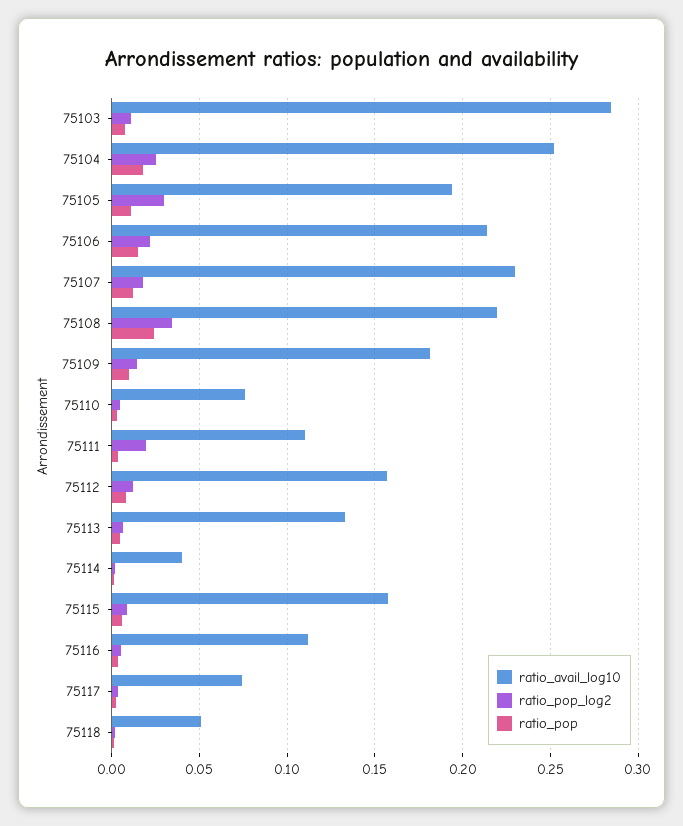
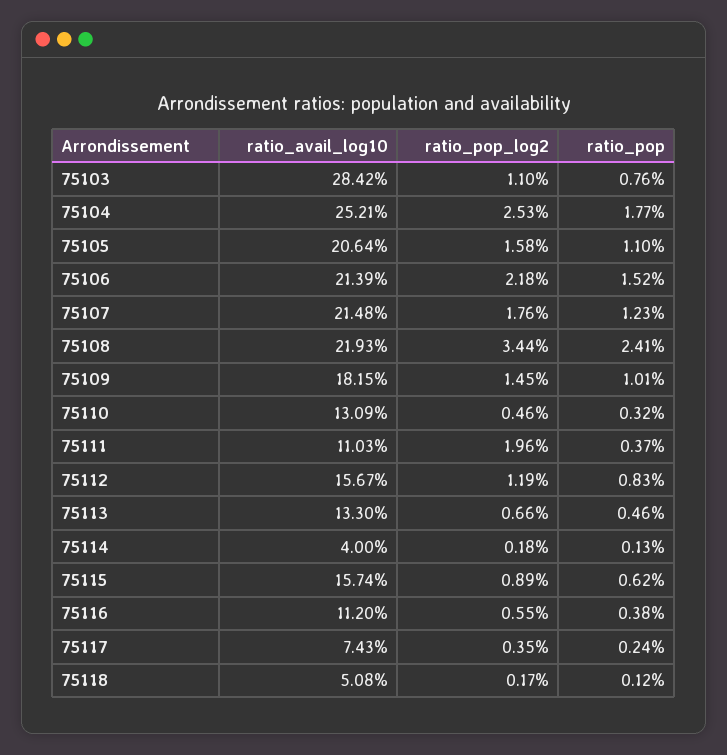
ratio_avail_log10, 75105: 0.195 -> 0.2064
ratio_pop_log2, 75105: 0.03 -> 0.0158
ratio_avail_log10, 75107: 0.23 -> 0.2148
ratio_avail_log10, 75110: 0.075 -> 0.1309

